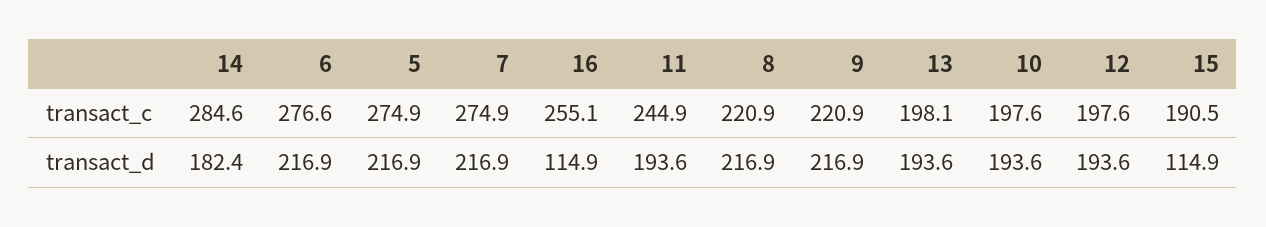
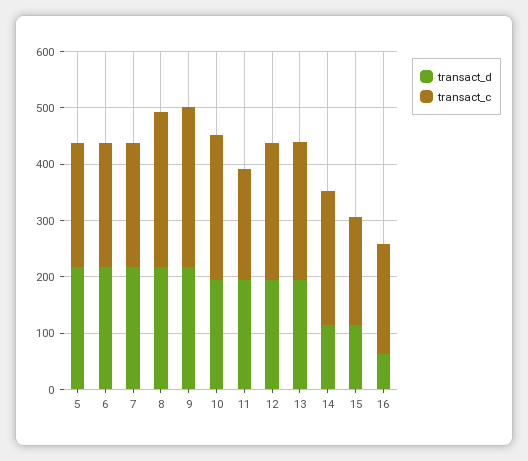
transact_c, 14: 284.6 -> 240
transact_c, 6: 276.6 -> 220
transact_c, 5: 274.9 -> 220
transact_c, 7: 274.9 -> 220
transact_c, 16: 255.1 -> 200
transact_c, 11: 244.9 -> 200
transact_c, 8: 220.9 -> 280
transact_c, 9: 220.9 -> 280
transact_c, 13: 198.1 -> 240
transact_c, 10: 197.6 -> 260
transact_c, 12: 197.6 -> 240
transact_d, 14: 182.4 -> 120
transact_d, 16: 114.9 -> 60

